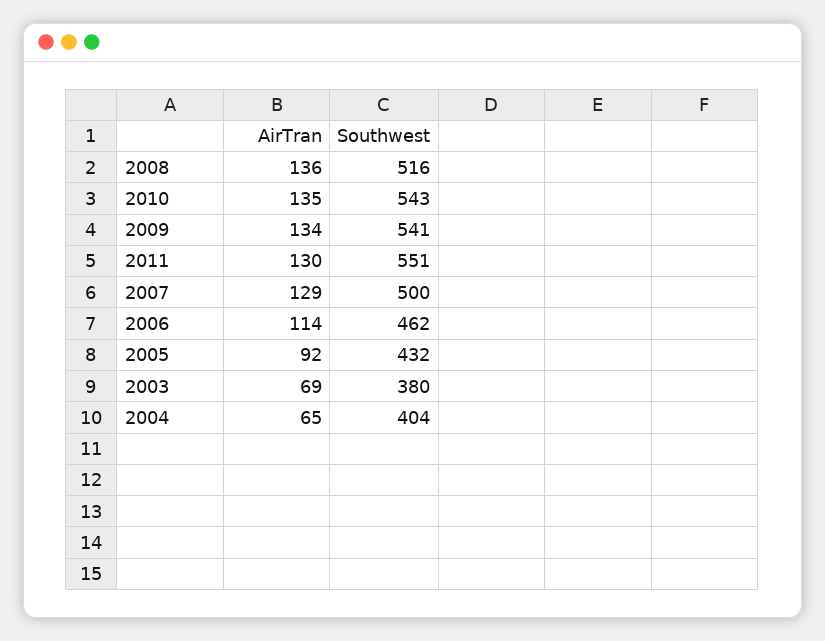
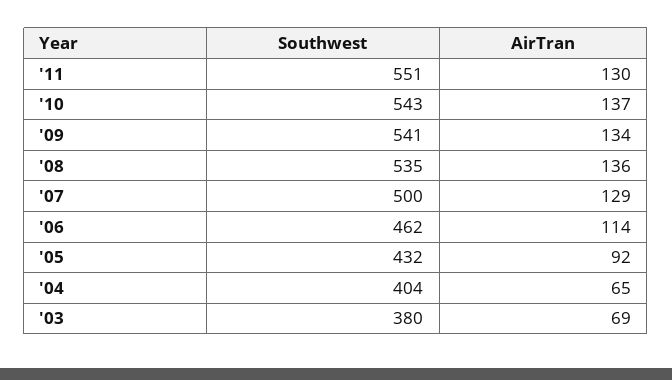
Southwest, 2008: 516 -> 535
AirTran, 2010: 135 -> 137

